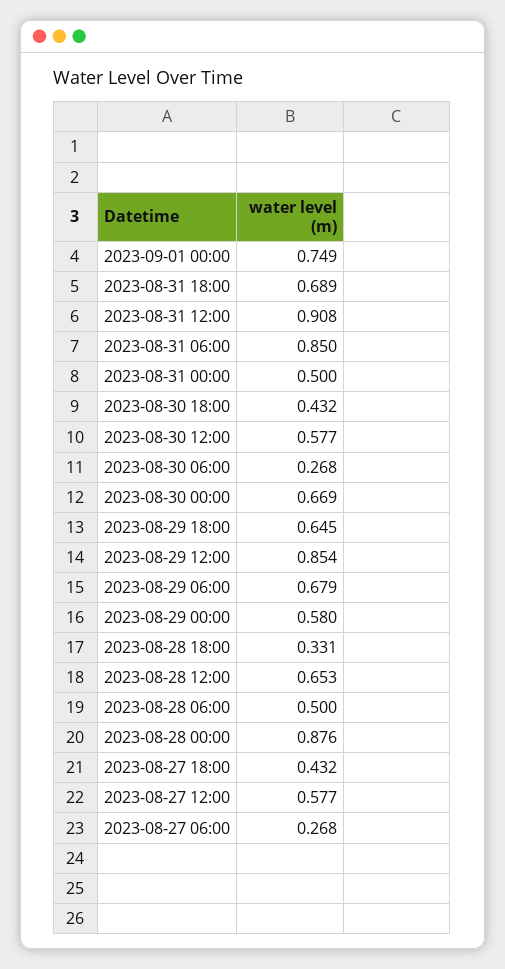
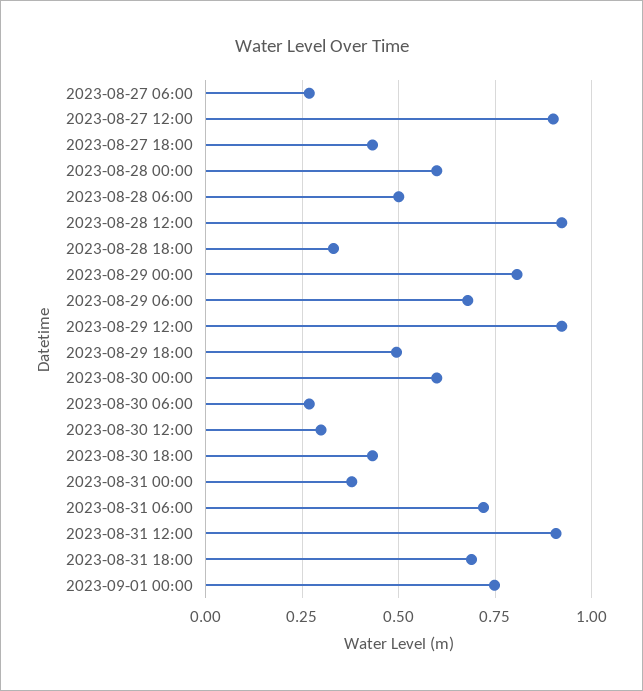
2023-08-31 06:00: 0.85 -> 0.725
2023-08-31 00:00: 0.5 -> 0.375
2023-08-30 12:00: 0.577 -> 0.3
2023-08-30 00:00: 0.669 -> 0.6
2023-08-29 18:00: 0.645 -> 0.5
2023-08-29 12:00: 0.854 -> 0.925
2023-08-29 00:00: 0.58 -> 0.8
2023-08-28 12:00: 0.653 -> 0.925
2023-08-28 00:00: 0.876 -> 0.6
2023-08-27 12:00: 0.577 -> 0.9

